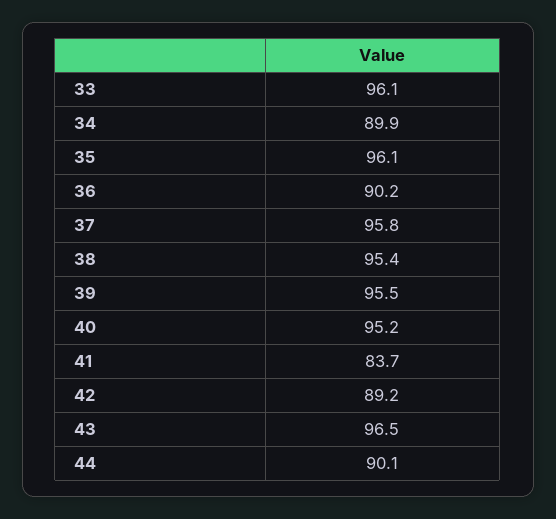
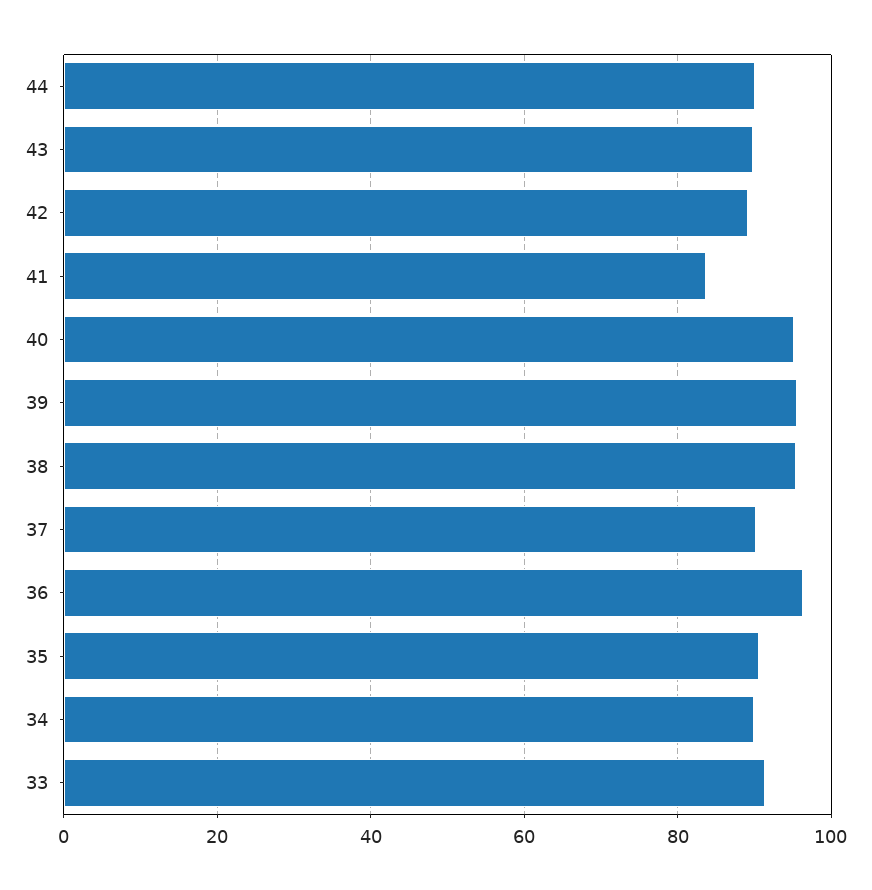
33: 96.1 -> 92
35: 96.1 -> 90
36: 90.2 -> 96
37: 95.8 -> 90
43: 96.5 -> 90

